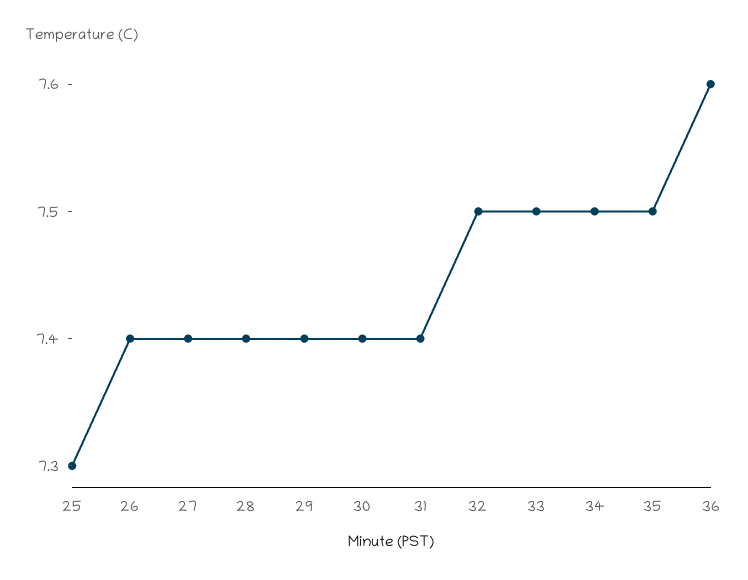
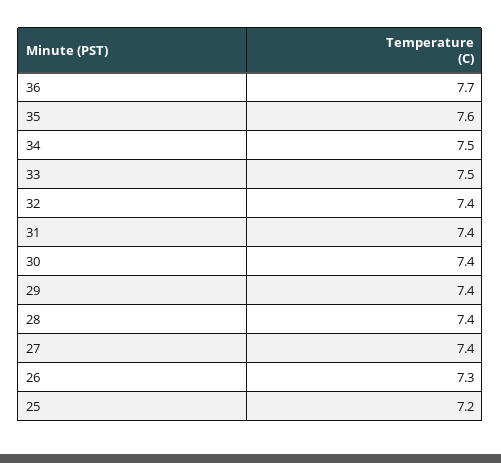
25: 7.3 -> 7.2
26: 7.4 -> 7.3
32: 7.5 -> 7.4
35: 7.5 -> 7.6
36: 7.6 -> 7.7

